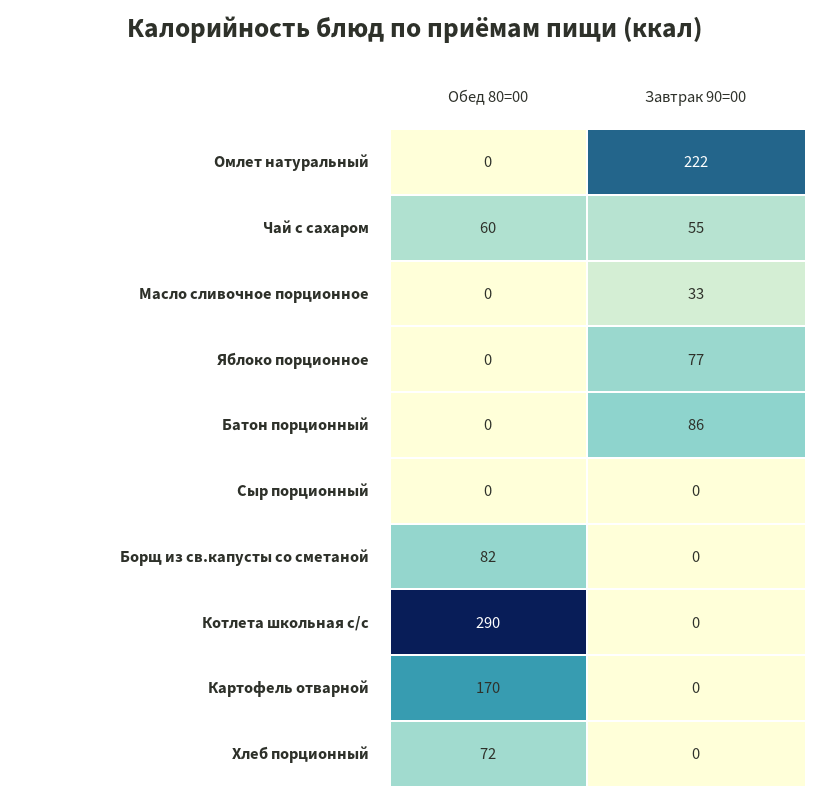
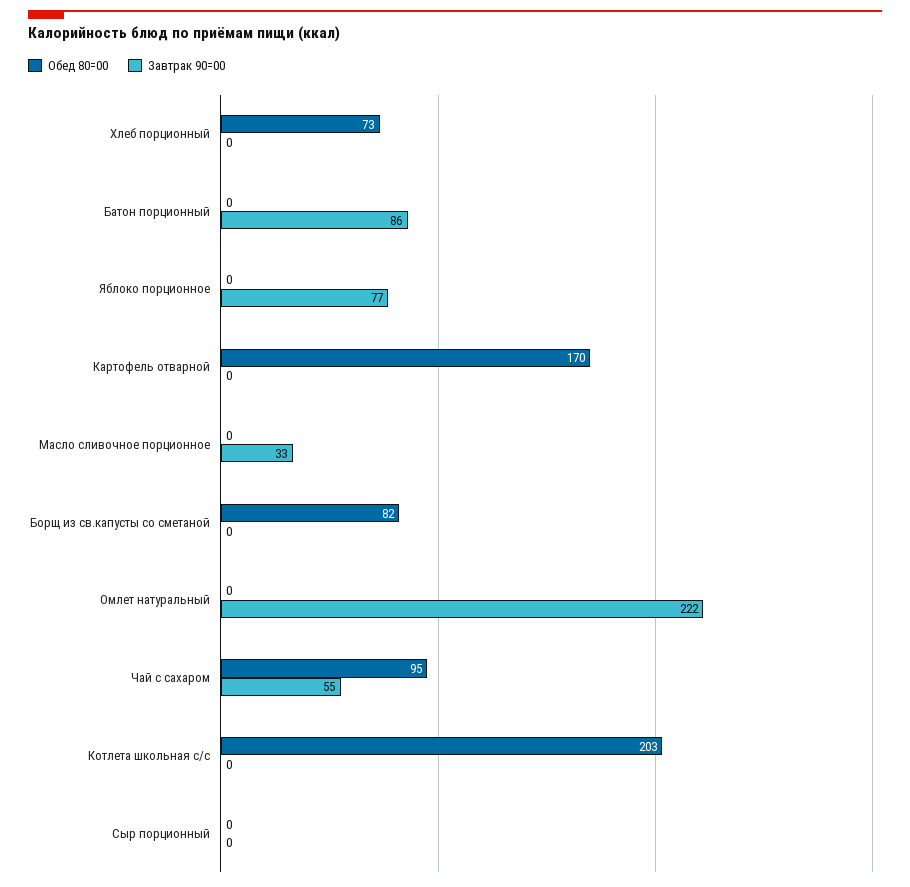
Обед 80=00, Чай с сахаром: 60 -> 95
Обед 80=00, Котлета школьная с/с: 290 -> 203
Обед 80=00, Хлеб порционный: 72 -> 73

